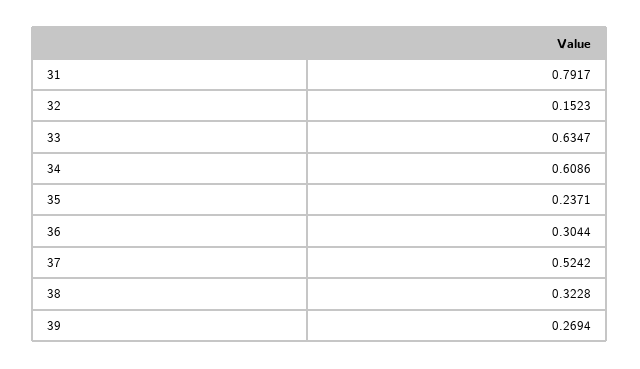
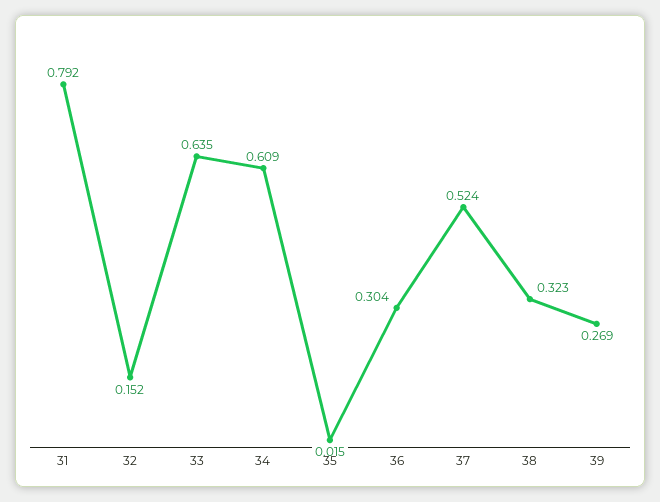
35: 0.2371 -> 0.015

